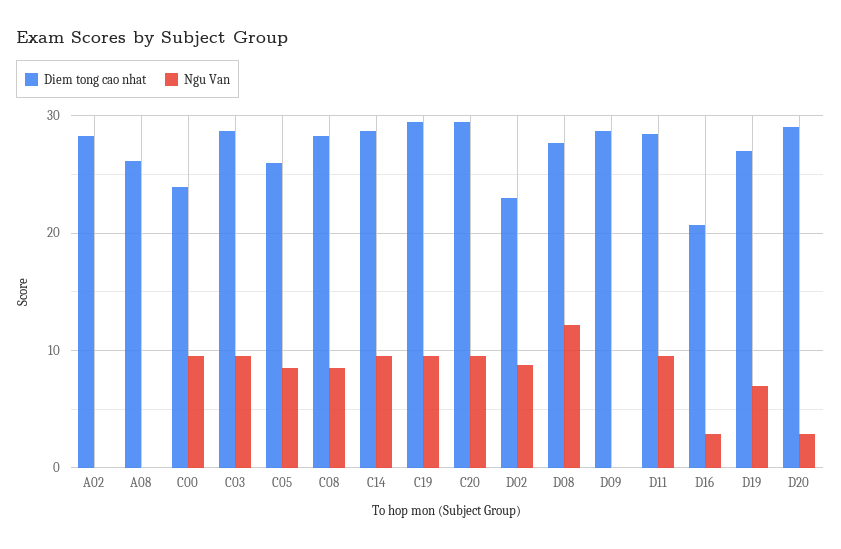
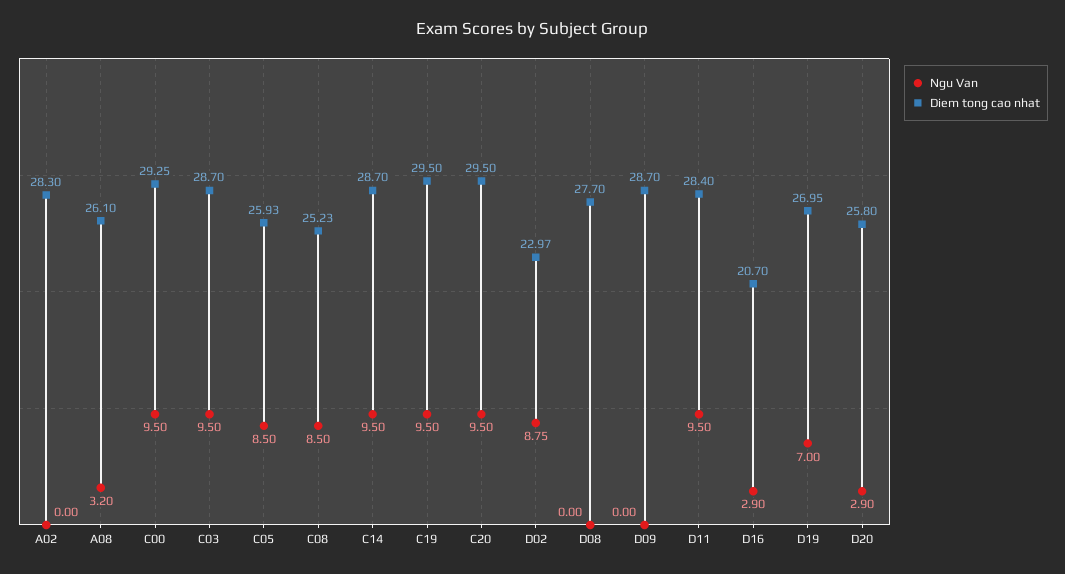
Ngu Van, A08: 0 -> 3.2
Diem tong cao nhat, C00: 24 -> 29.25
Diem tong cao nhat, C08: 28 -> 25.23
Ngu Van, D08: 12 -> 0
Diem tong cao nhat, D20: 29 -> 25.8

